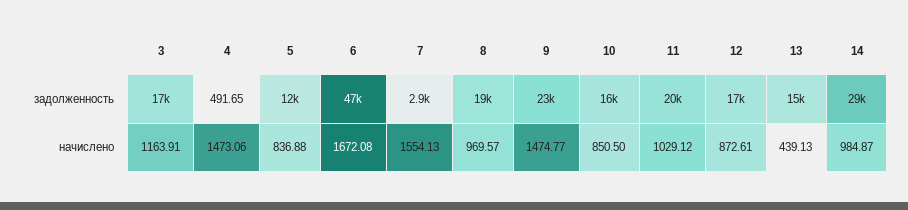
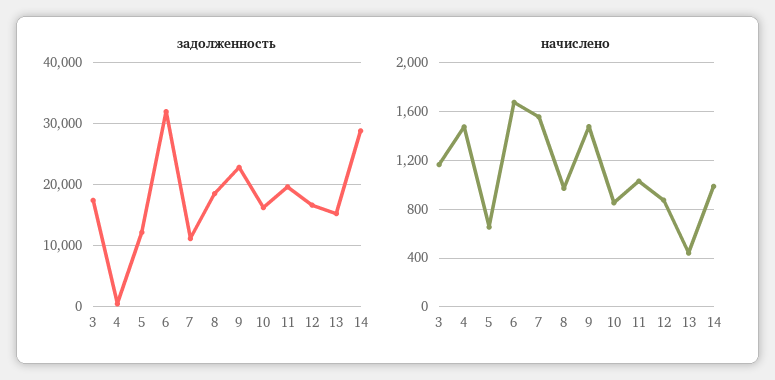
задолженность, 6: 47000 -> 32000
задолженность, 7: 2900 -> 11000
начислено, 5: 836.88 -> 650

